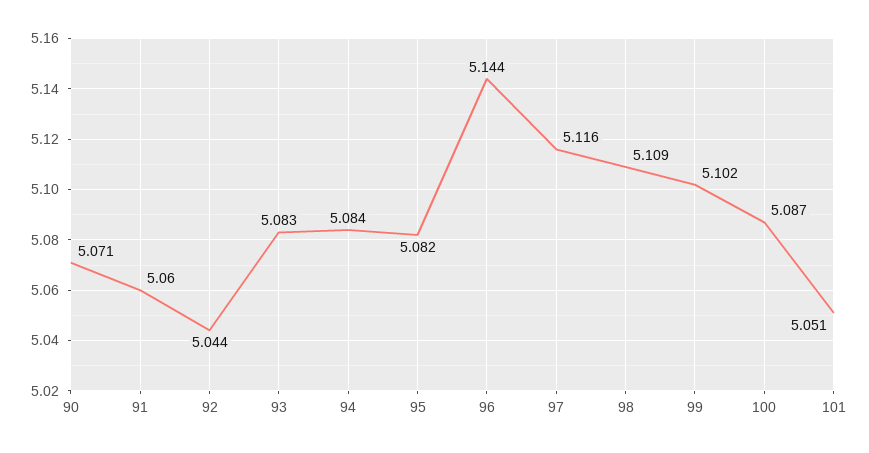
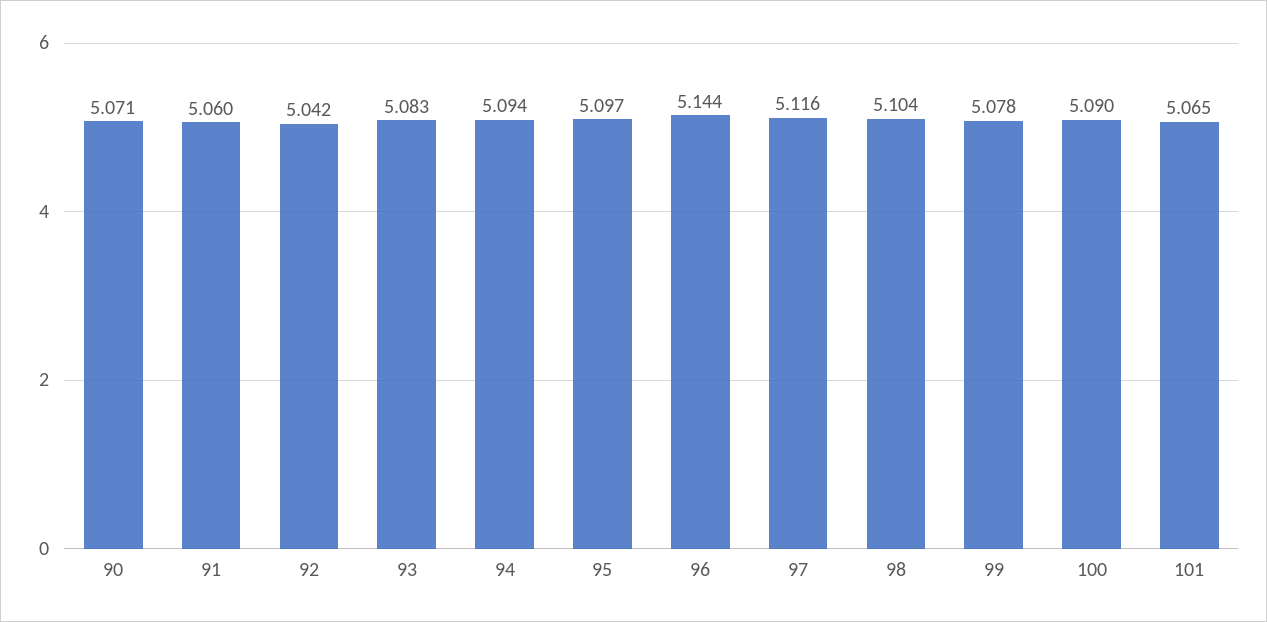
92: 5.044 -> 5.042
94: 5.084 -> 5.094
95: 5.082 -> 5.097
98: 5.109 -> 5.104
99: 5.102 -> 5.078
100: 5.087 -> 5.09
101: 5.051 -> 5.065

